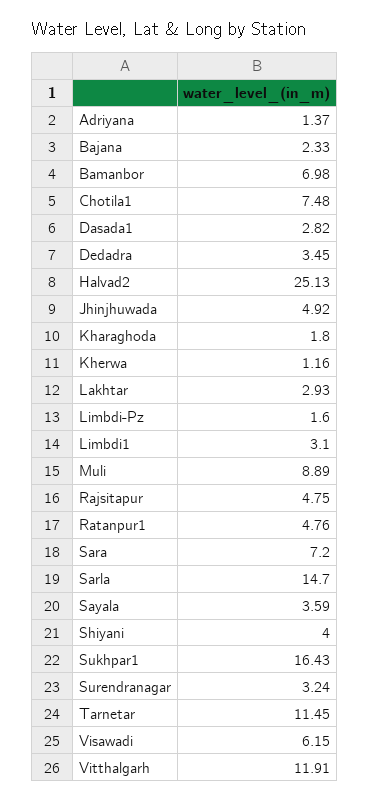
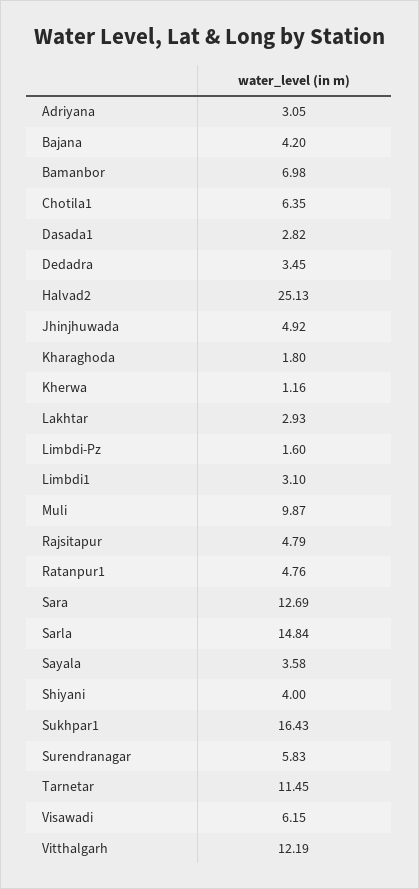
Adriyana: 1.37 -> 3.05
Bajana: 2.33 -> 4.2
Chotila1: 7.48 -> 6.35
Muli: 8.89 -> 9.87
Rajsitapur: 4.75 -> 4.79
Sara: 7.2 -> 12.69
Sarla: 14.7 -> 14.84
Sayala: 3.59 -> 3.58
Surendranagar: 3.24 -> 5.83
Vitthalgarh: 11.91 -> 12.19

